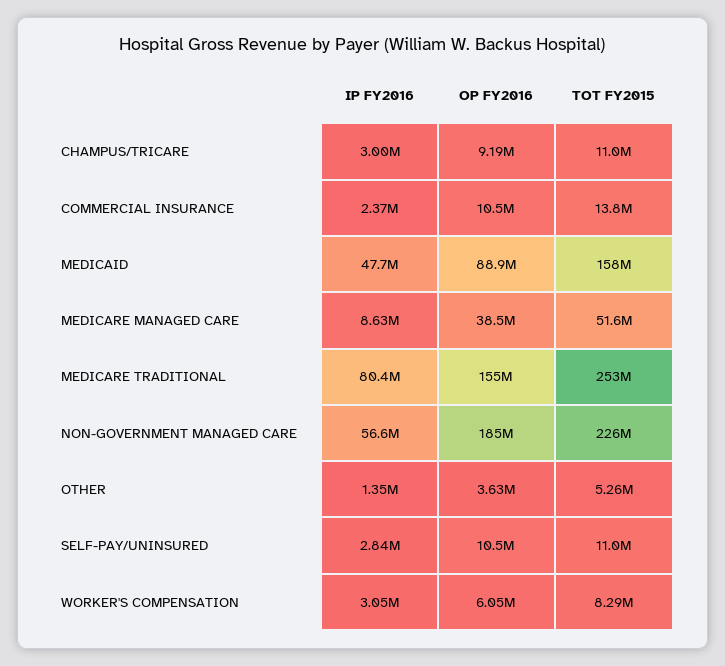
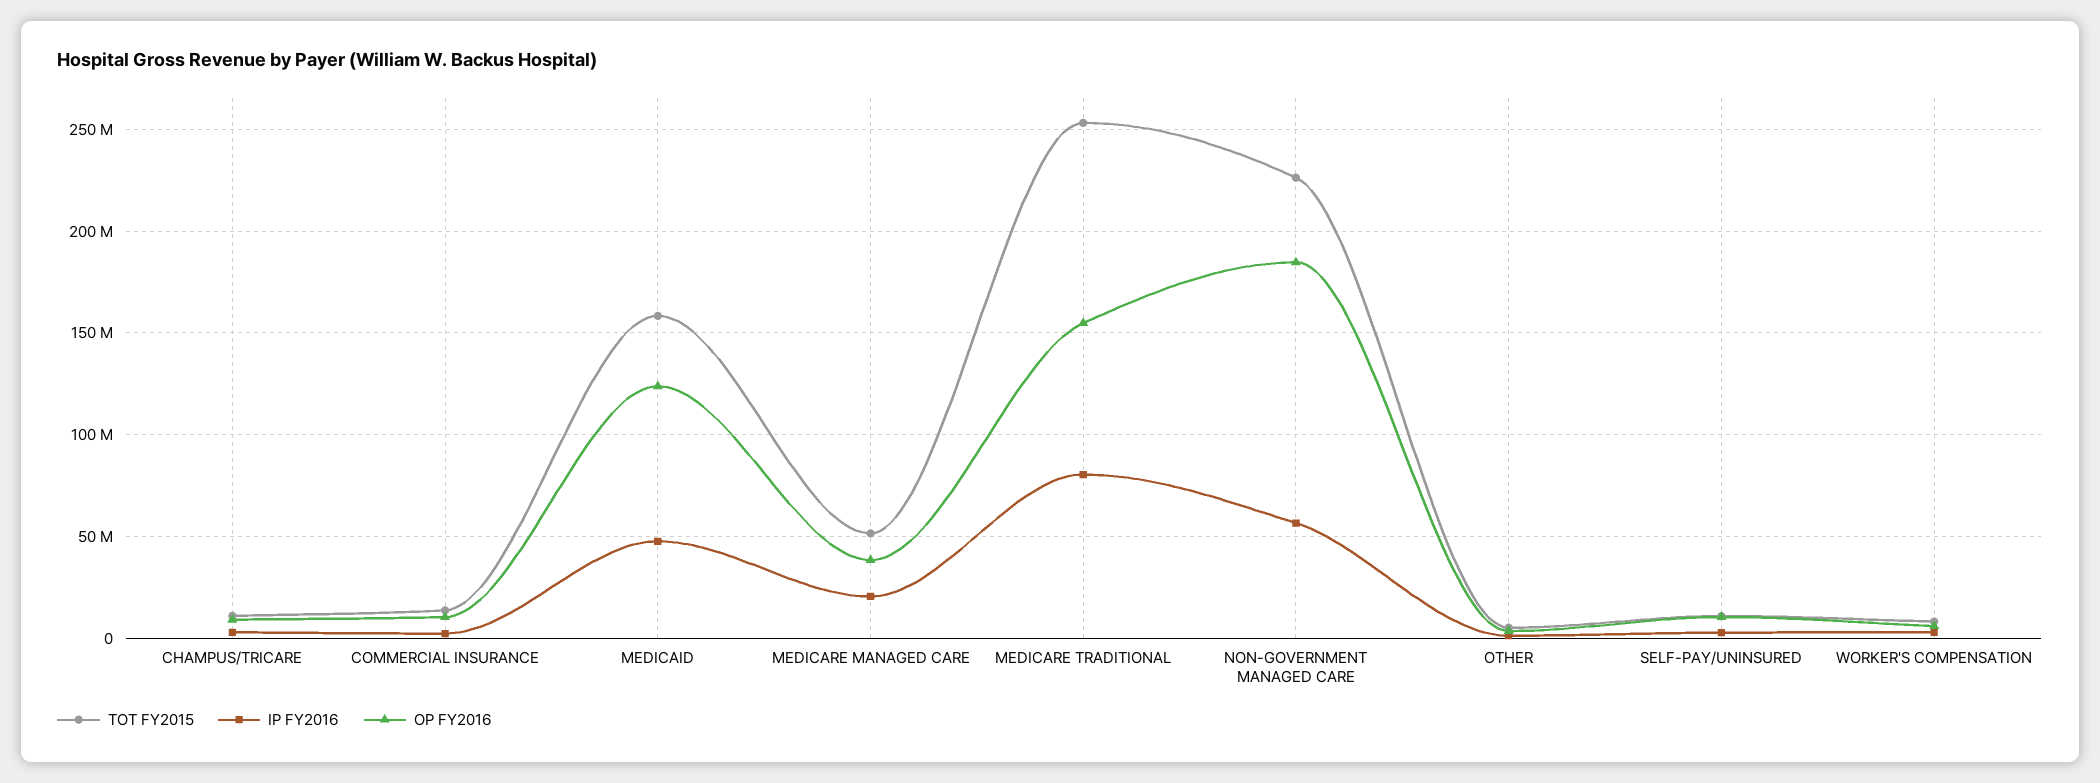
OP FY2016, MEDICAID: 88900000 -> 125000000
IP FY2016, MEDICARE MANAGED CARE: 8630000 -> 20000000

